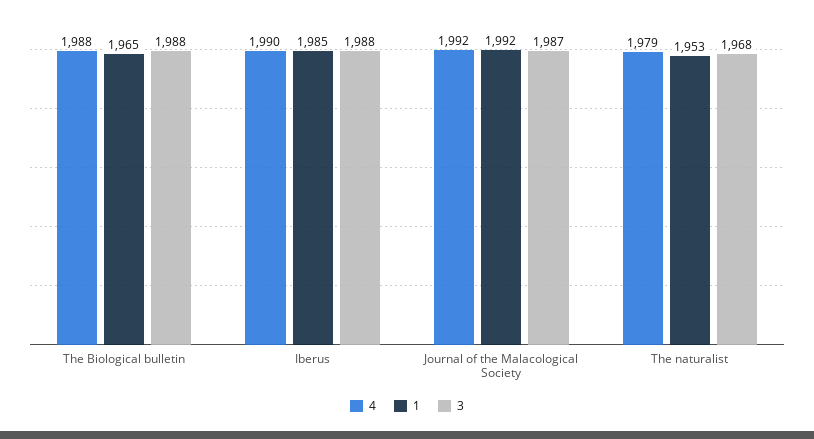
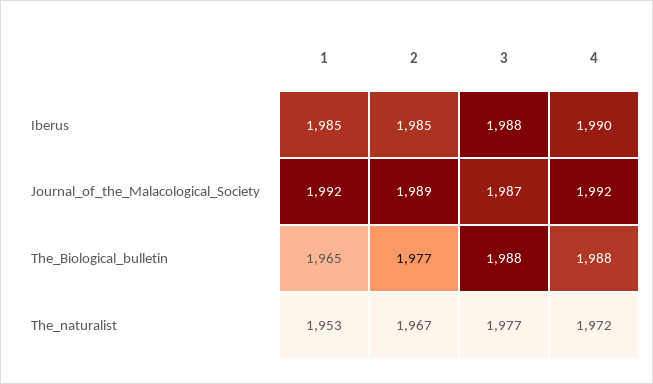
4, The naturalist: 1979 -> 1972
3, The naturalist: 1968 -> 1977
2, Iberus: none -> 1985
2, Journal of the Malacological Society: none -> 1989
2, The Biological bulletin: none -> 1977
2, The naturalist: none -> 1967

